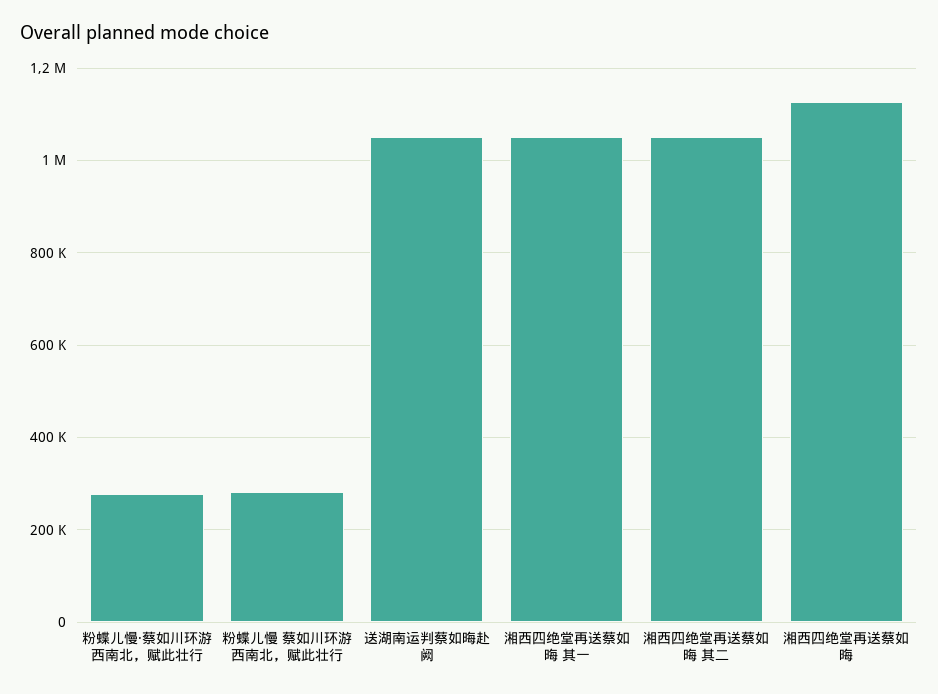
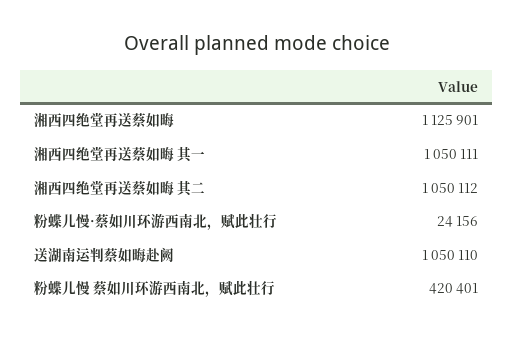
粉蝶儿慢·蔡如川环游西南北，赋此壮行: 280000 -> 24156
粉蝶儿慢 蔡如川环游西南北，赋此壮行: 280000 -> 420401

